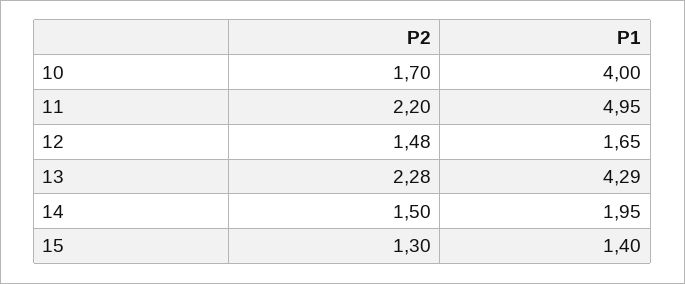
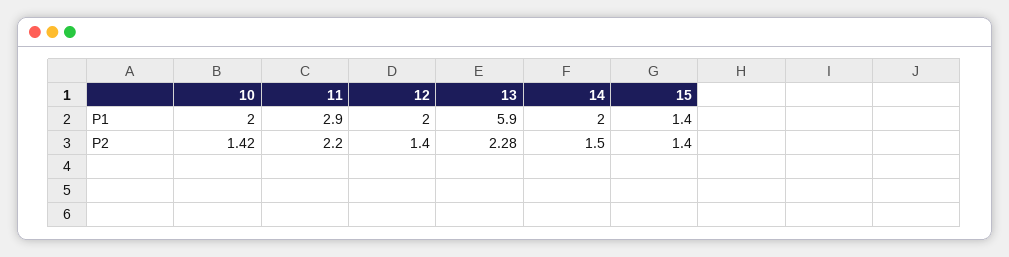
P2, 10: 1.7 -> 1.42
P1, 10: 4 -> 2
P1, 11: 4.95 -> 2.9
P2, 12: 1.48 -> 1.4
P1, 12: 1.65 -> 2
P1, 13: 4.29 -> 5.9
P2, 15: 1.3 -> 1.4

